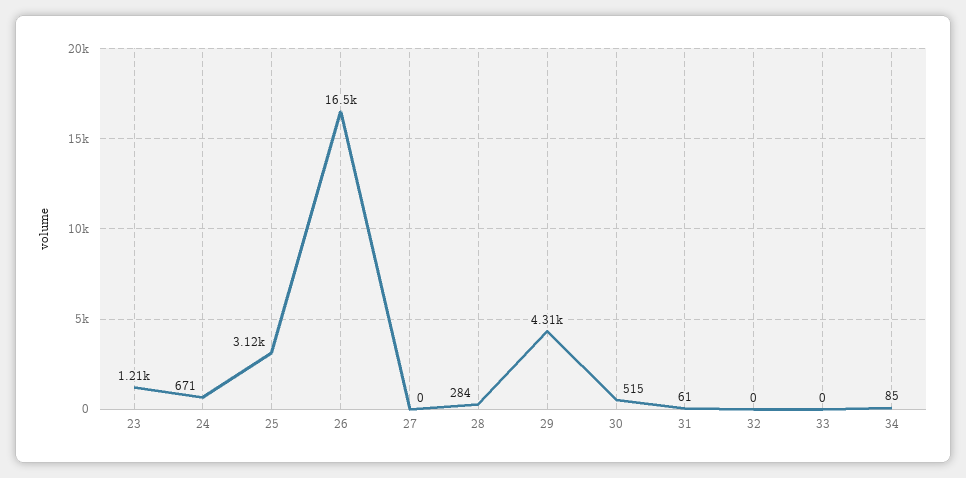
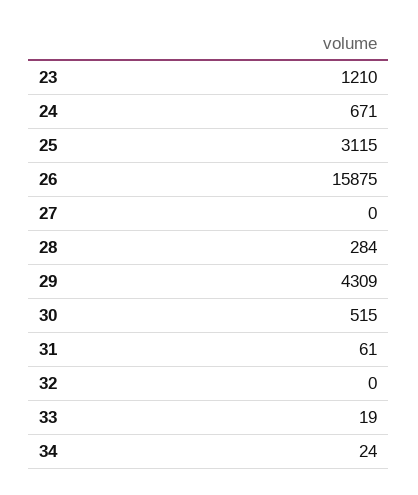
26: 16500 -> 15875
33: 0 -> 19
34: 85 -> 24

